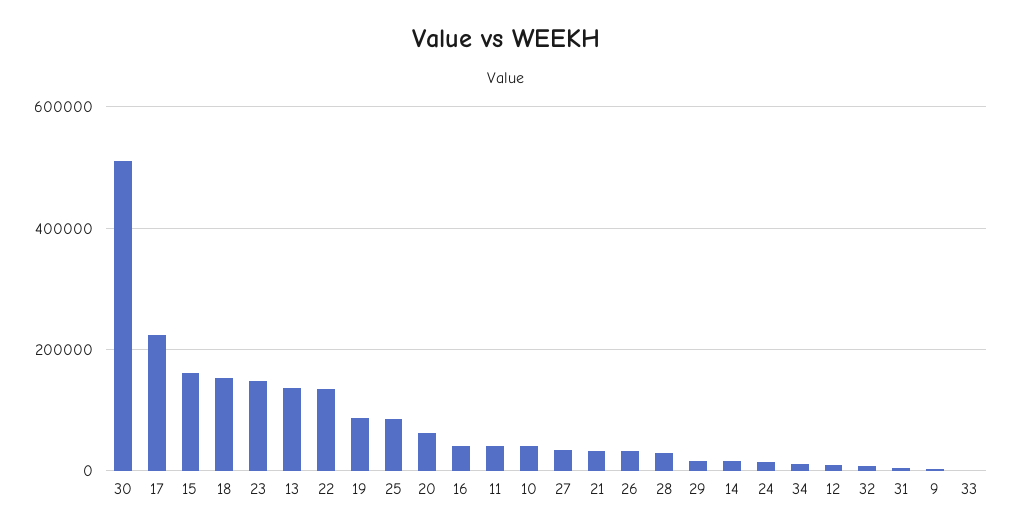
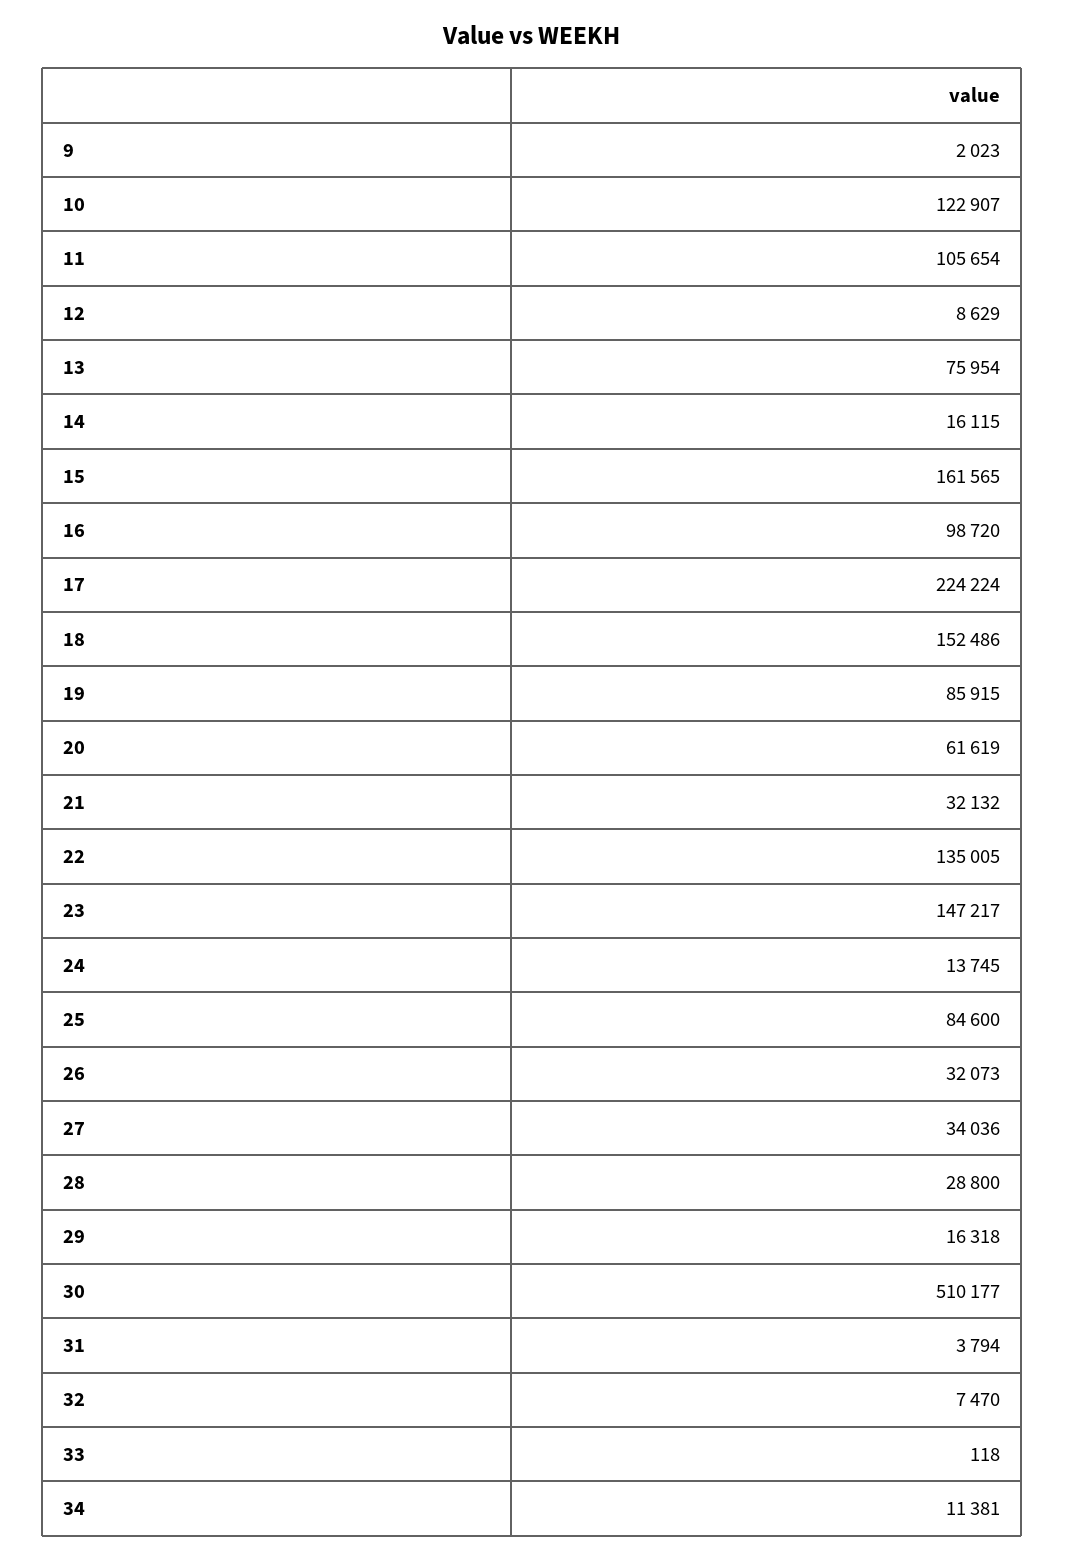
13: 140000 -> 75954
16: 40000 -> 98720
11: 40000 -> 105654
10: 40000 -> 122907

